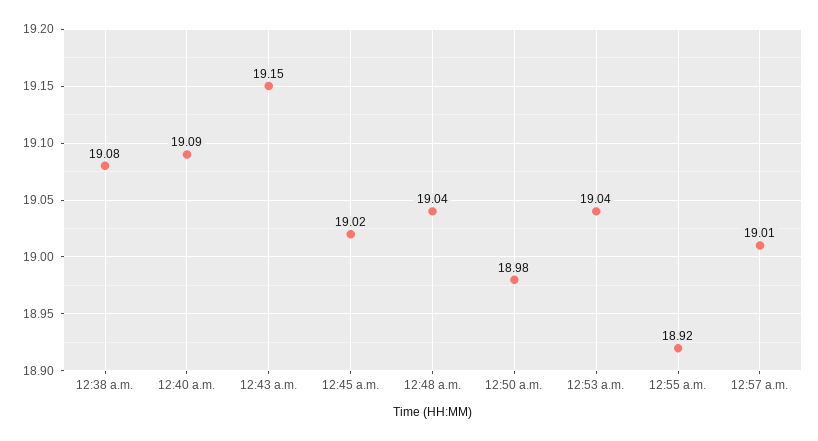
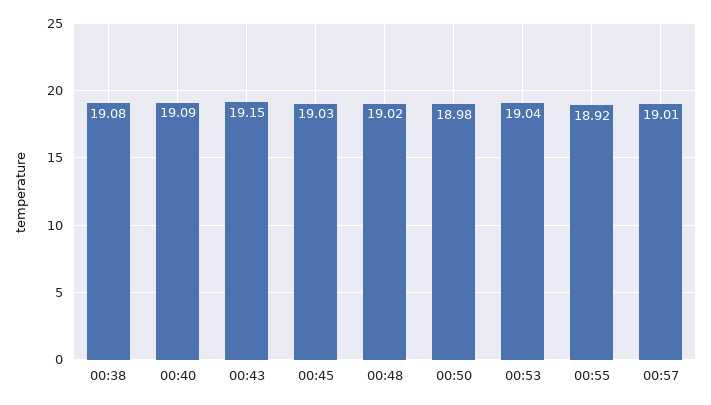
12:45 a.m.: 19.02 -> 19.03
12:48 a.m.: 19.04 -> 19.02

